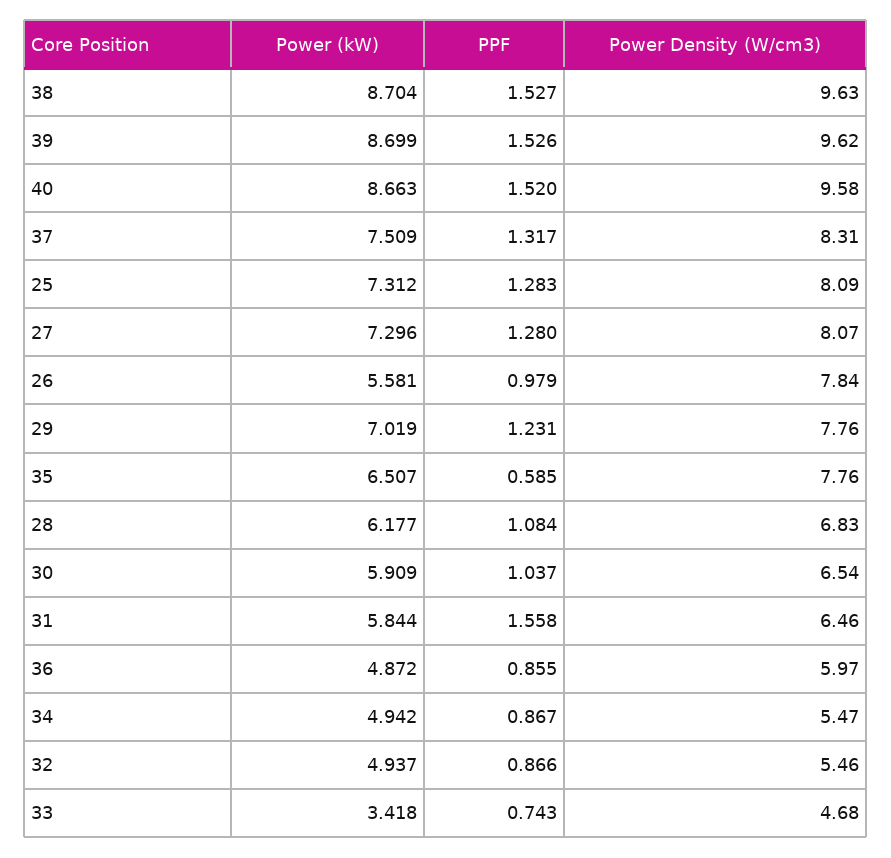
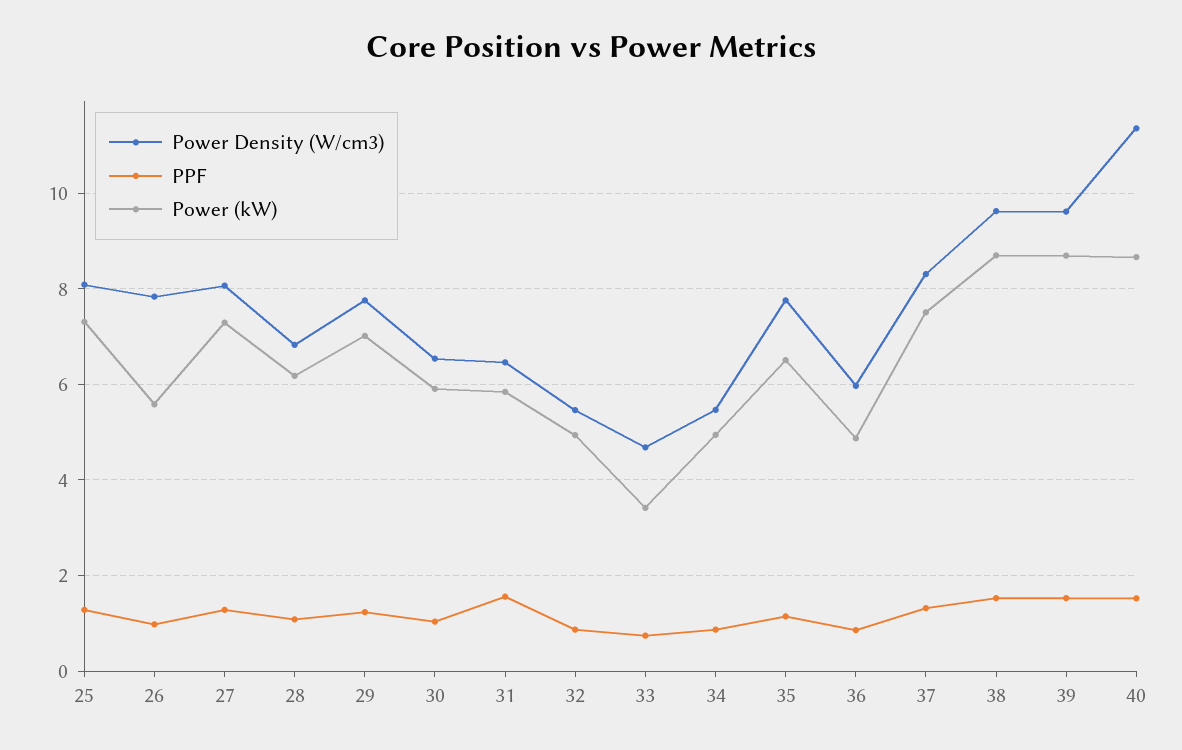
Power Density (W/cm3), 40: 9.58 -> 11.4
PPF, 35: 0.585 -> 1.2

